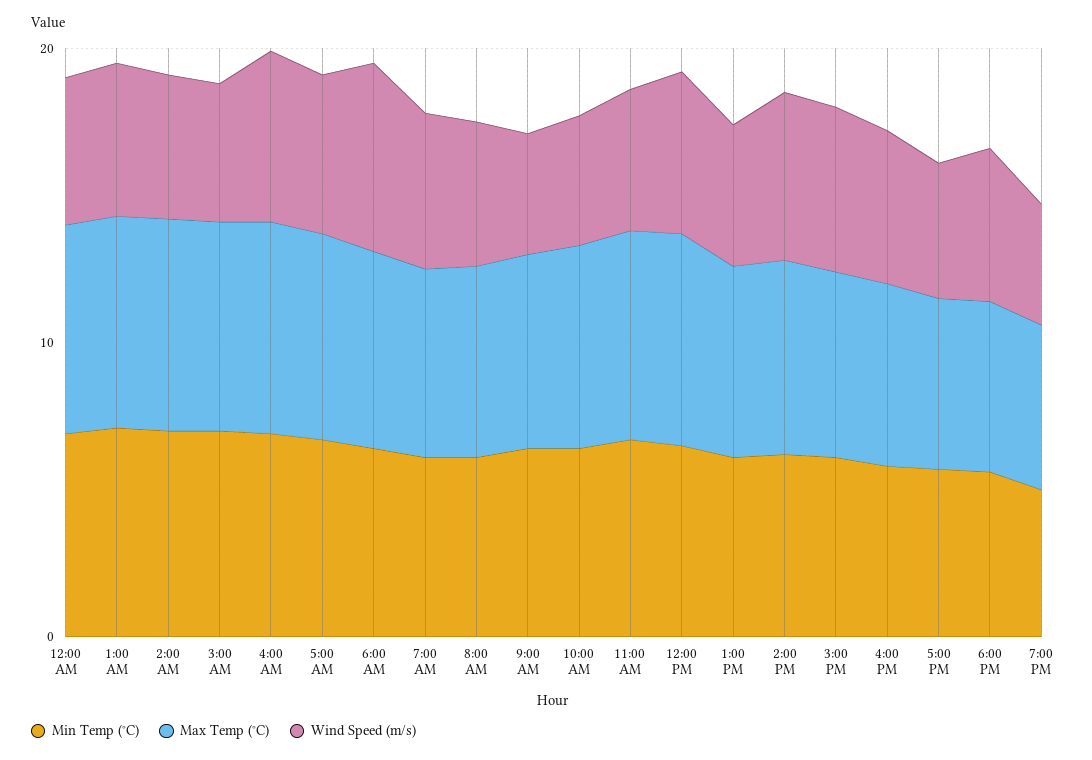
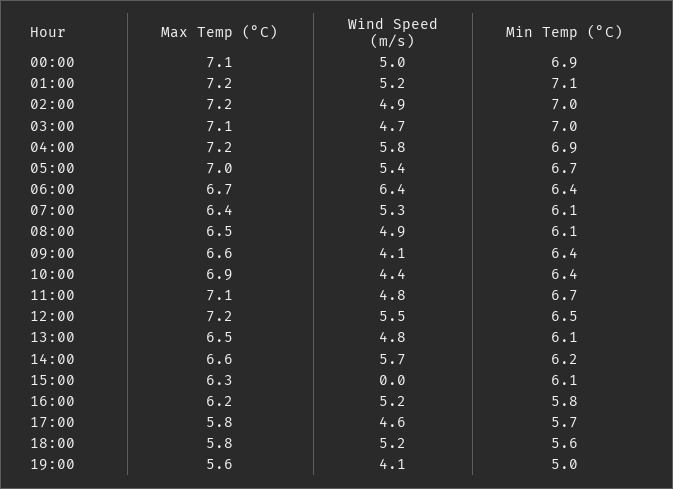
Wind Speed (m/s), 3:00 PM: 6 -> 0

